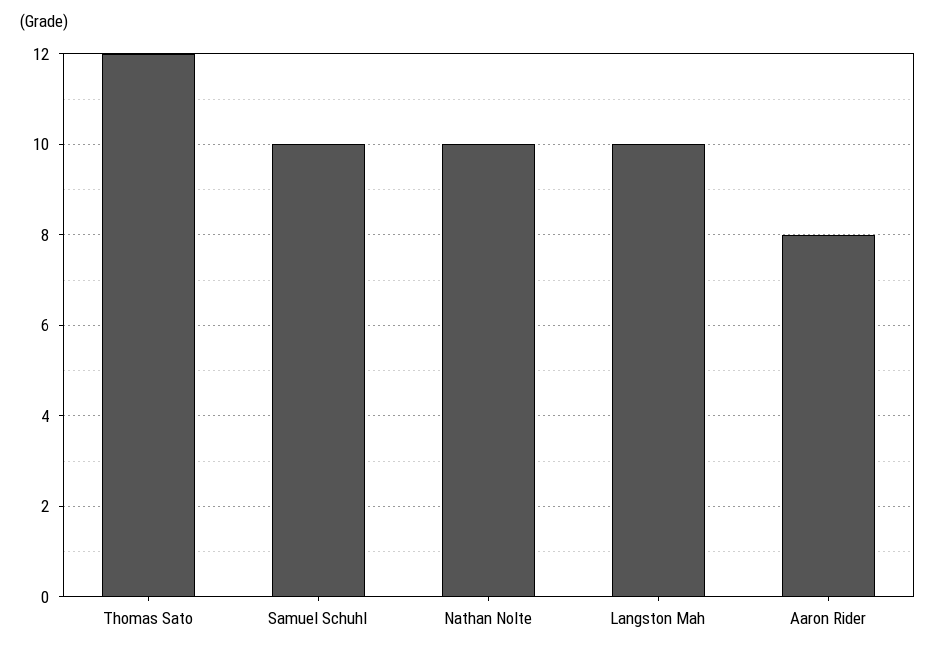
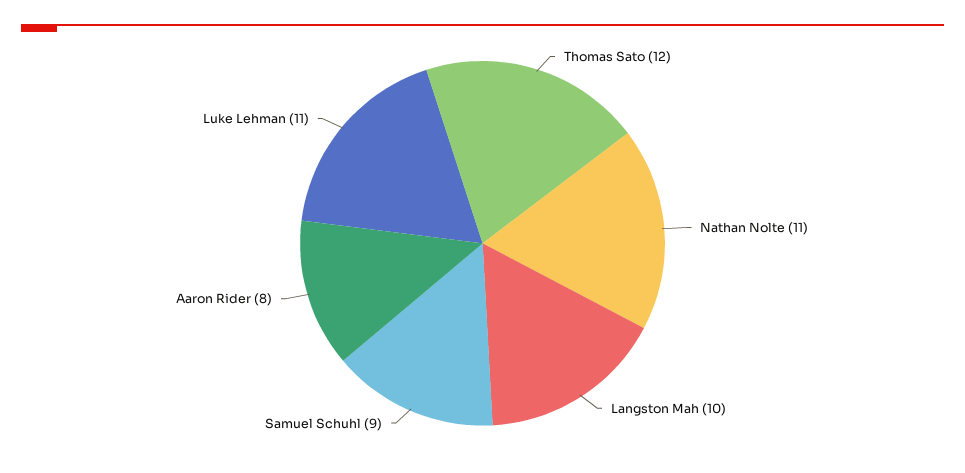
Samuel Schuhl: 10 -> 9
Nathan Nolte: 10 -> 11
Luke Lehman: none -> 11

